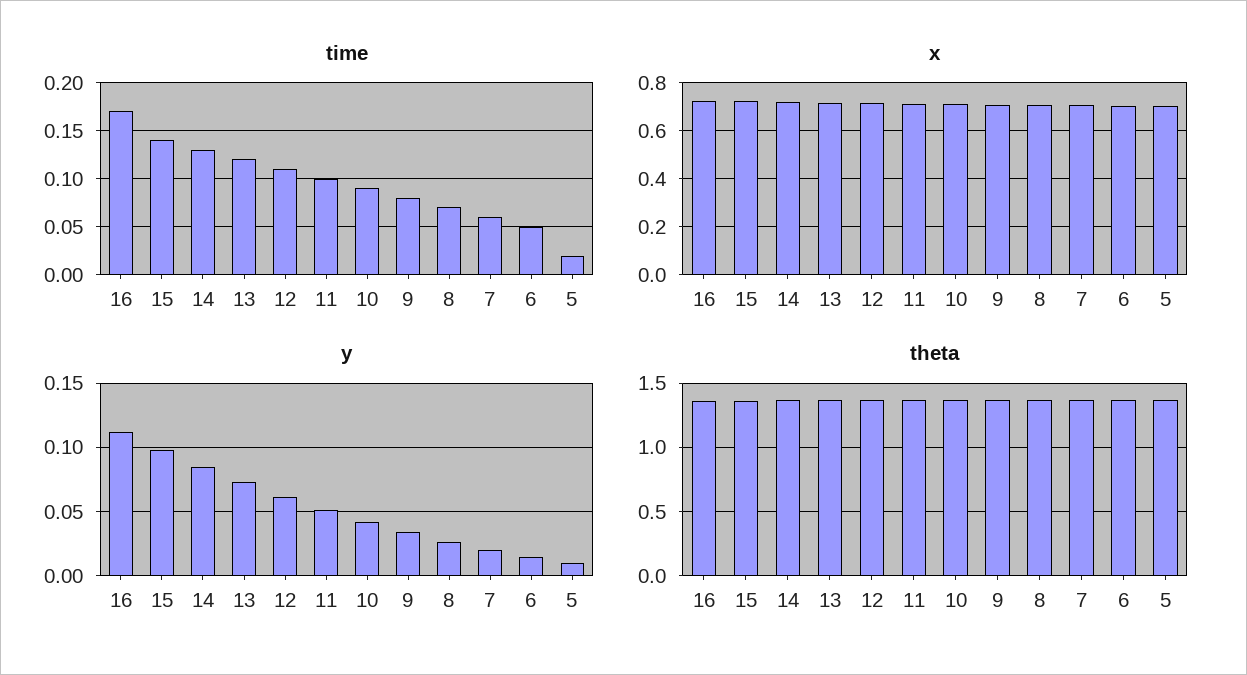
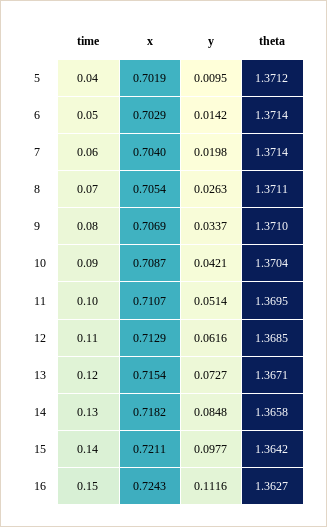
time, 16: 0.17 -> 0.15
time, 5: 0.02 -> 0.04

